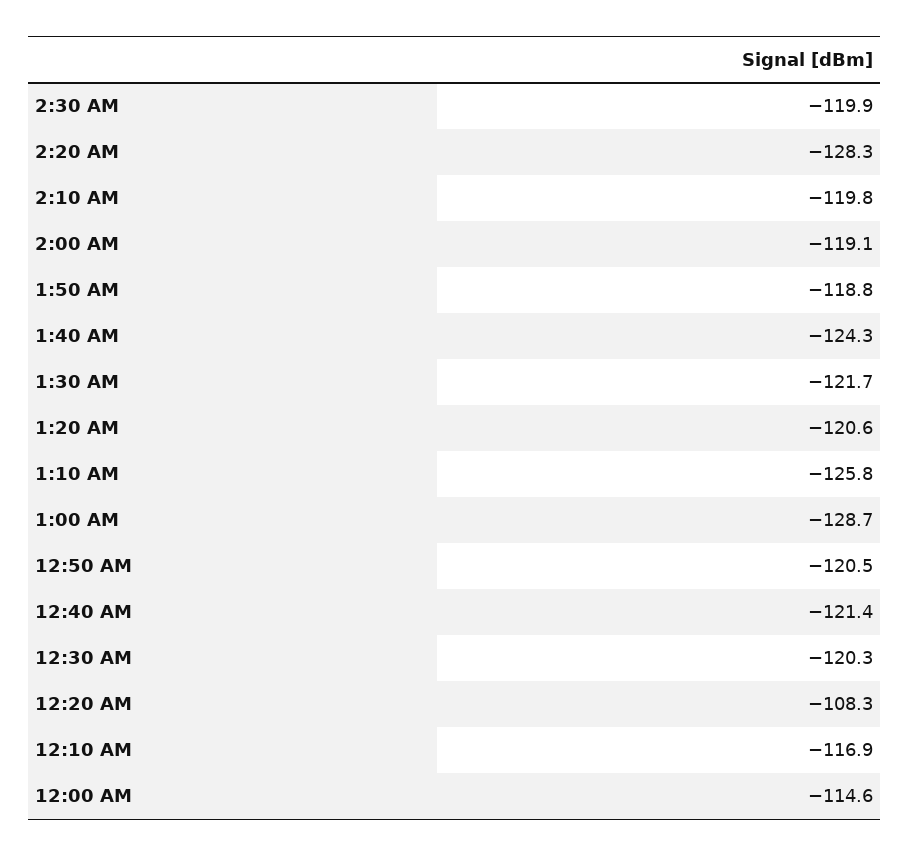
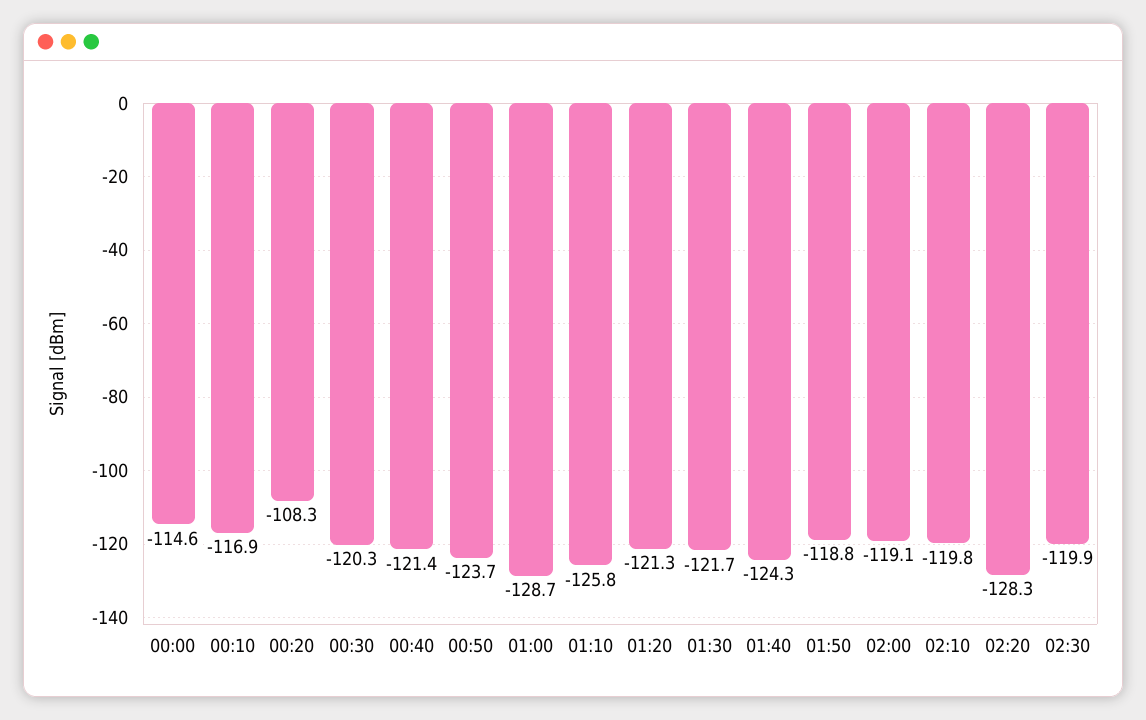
1:20 AM: -120.6 -> -121.3
12:50 AM: -120.5 -> -123.7

